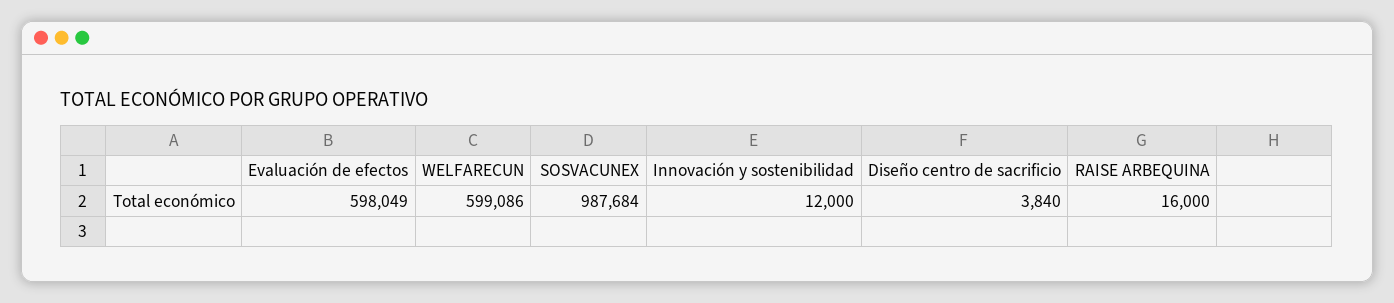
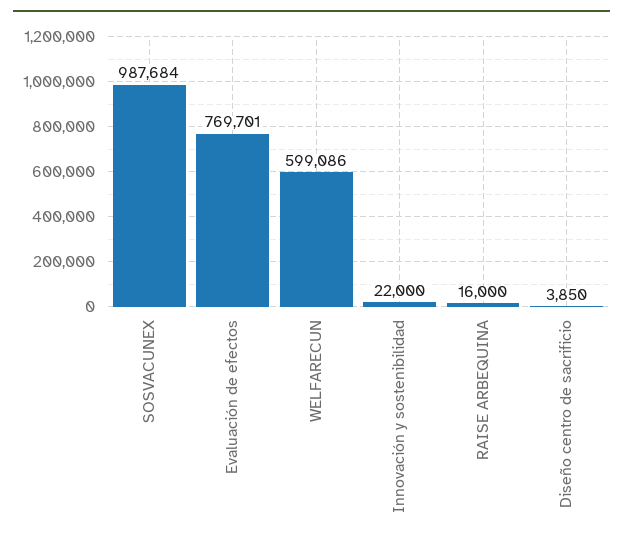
Evaluación de efectos: 598049 -> 769701
Innovación y sostenibilidad: 12000 -> 22000
Diseño centro de sacrificio: 3840 -> 3850

